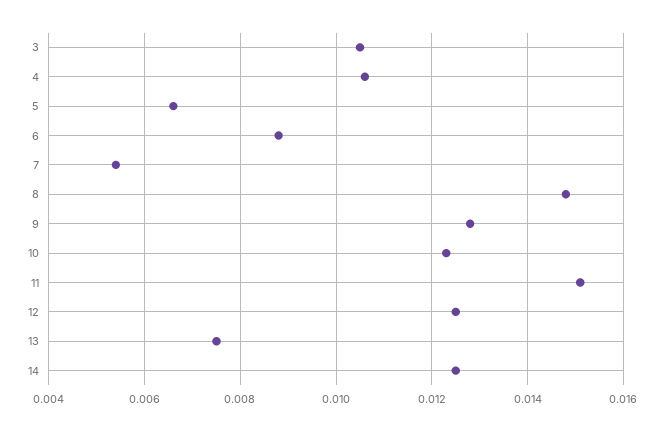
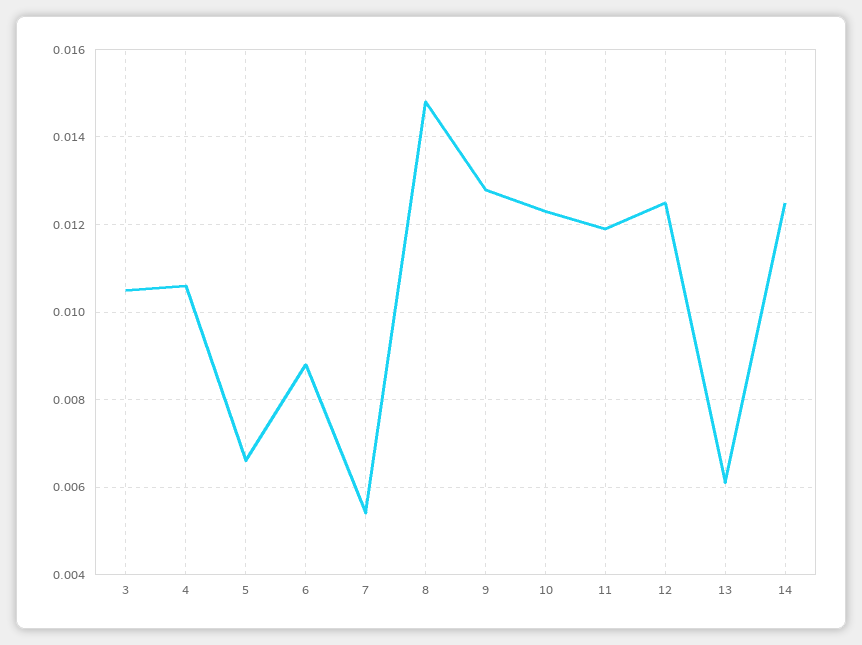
11: 0.015 -> 0.012
13: 0.0075 -> 0.006

